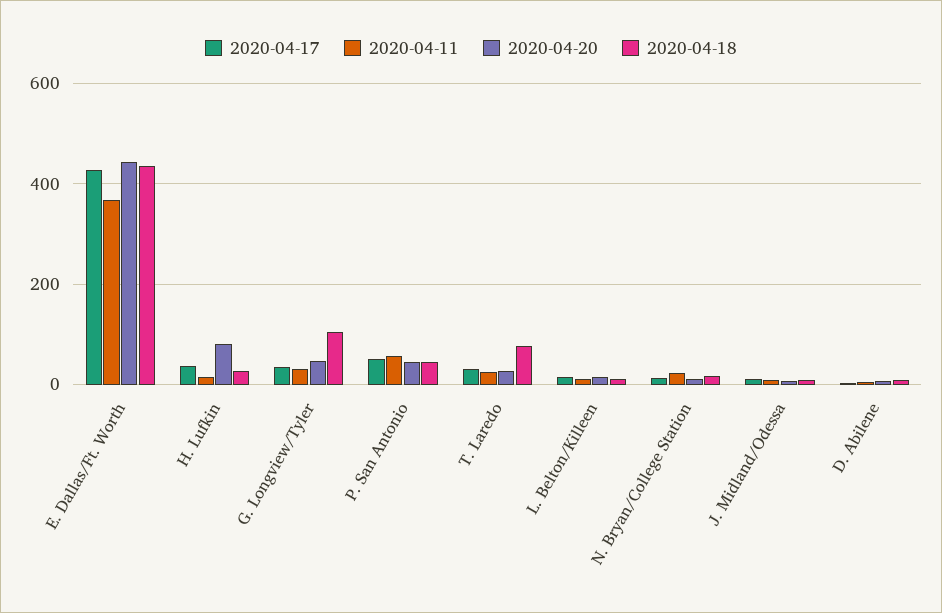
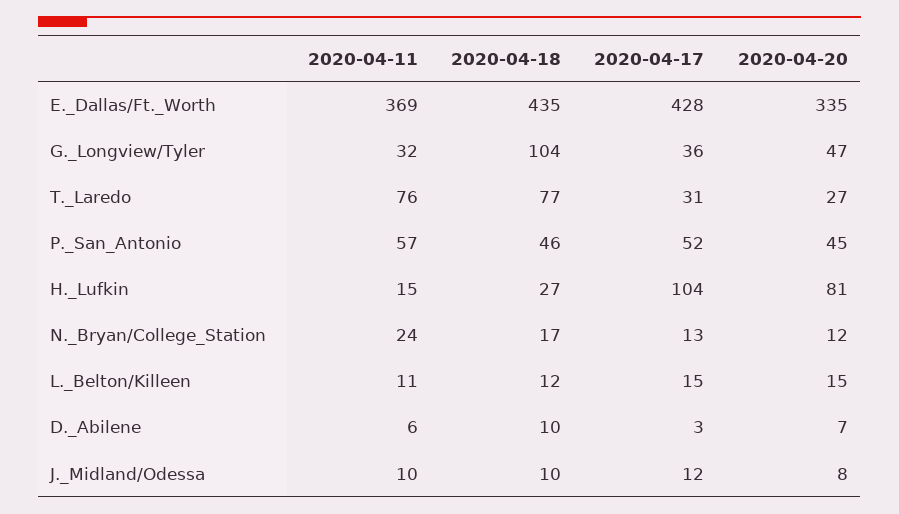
2020-04-20, E. Dallas/Ft. Worth: 440 -> 335
2020-04-17, H. Lufkin: 40 -> 104
2020-04-11, T. Laredo: 20 -> 76

